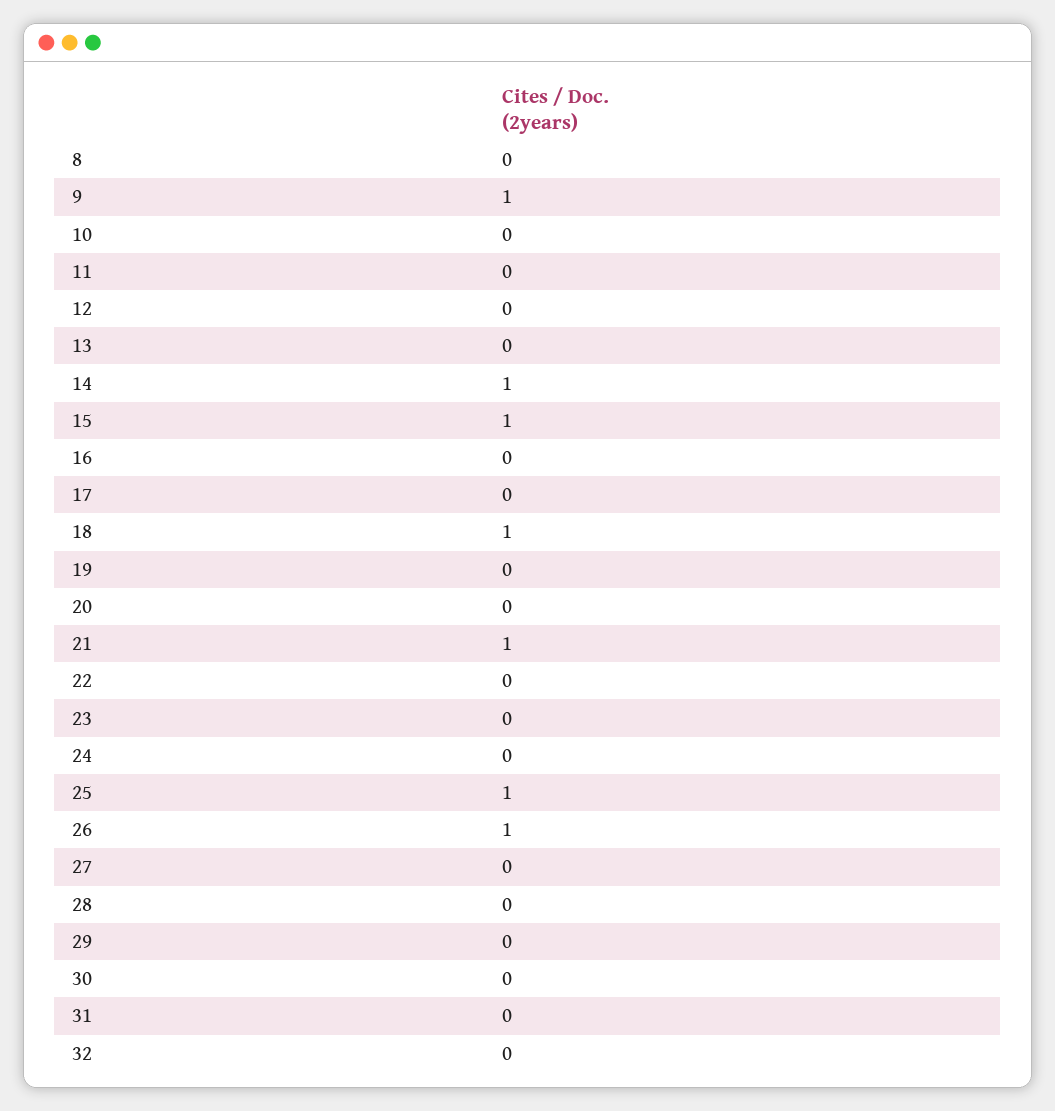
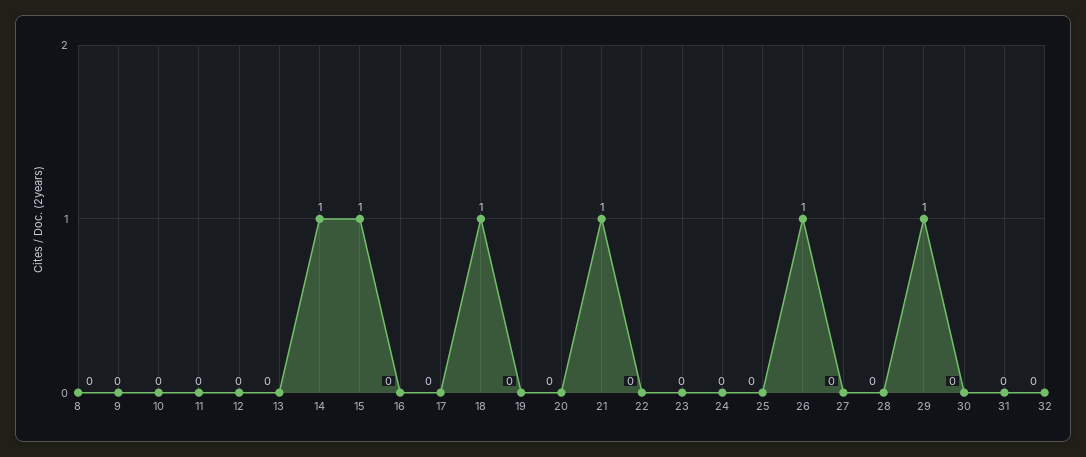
9: 1 -> 0
25: 1 -> 0
29: 0 -> 1

